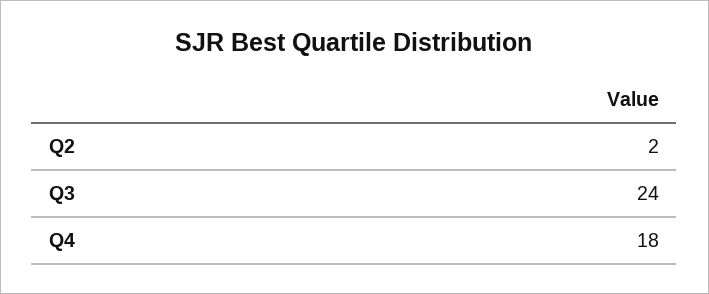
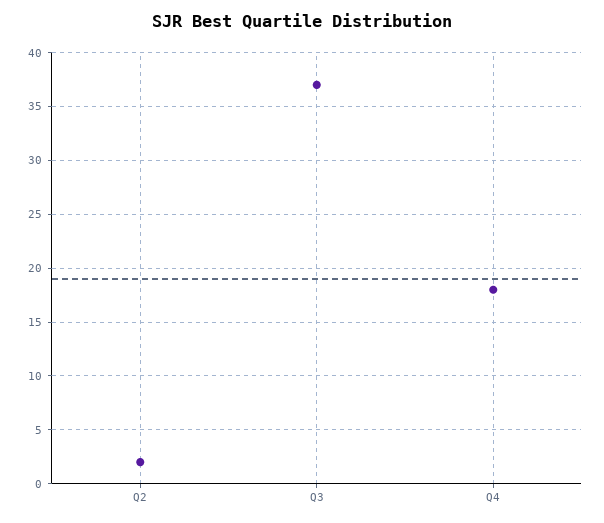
Q3: 24 -> 37

